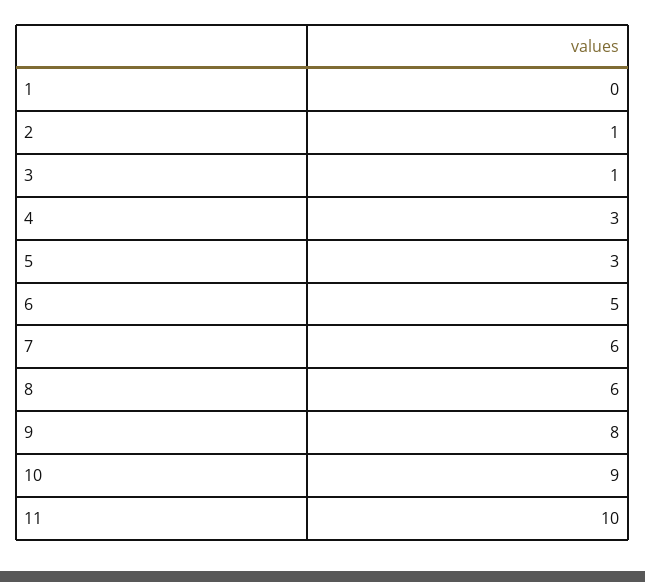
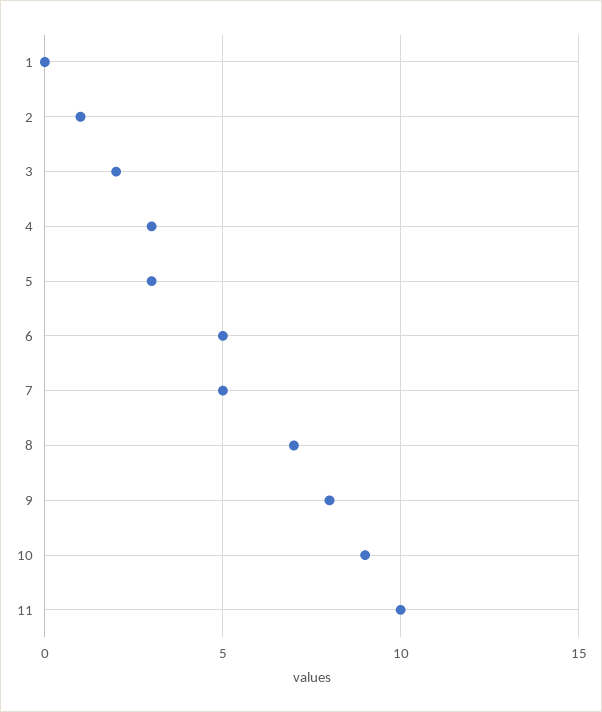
3: 1 -> 2
7: 6 -> 5
8: 6 -> 7

